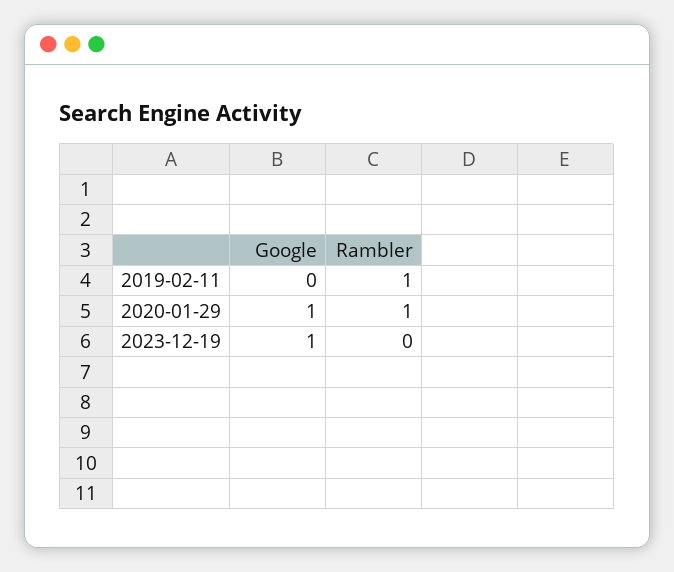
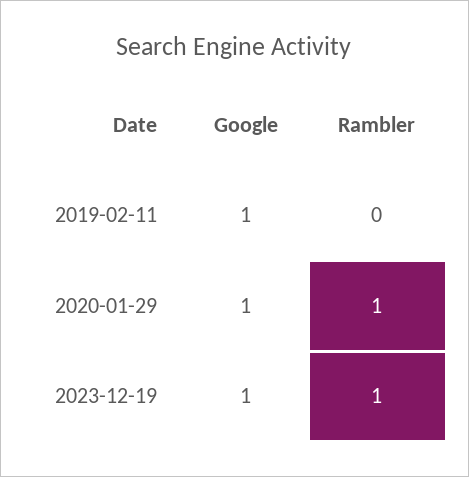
Google, 2019-02-11: 0 -> 1
Rambler, 2019-02-11: 1 -> 0
Rambler, 2023-12-19: 0 -> 1

